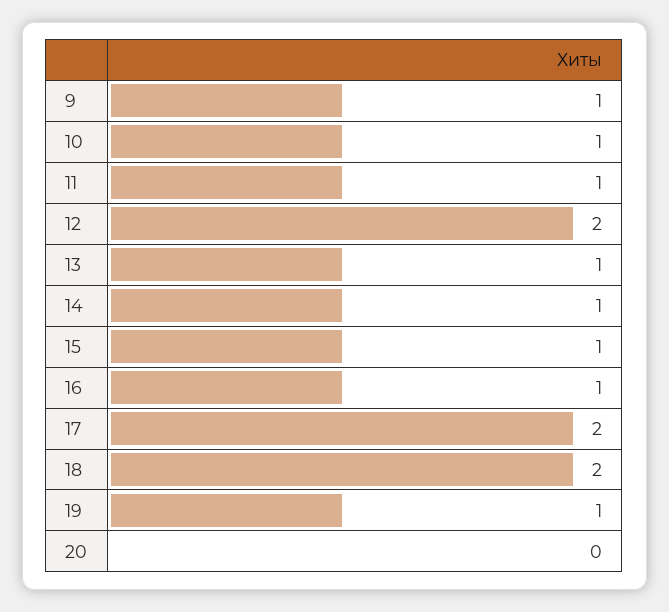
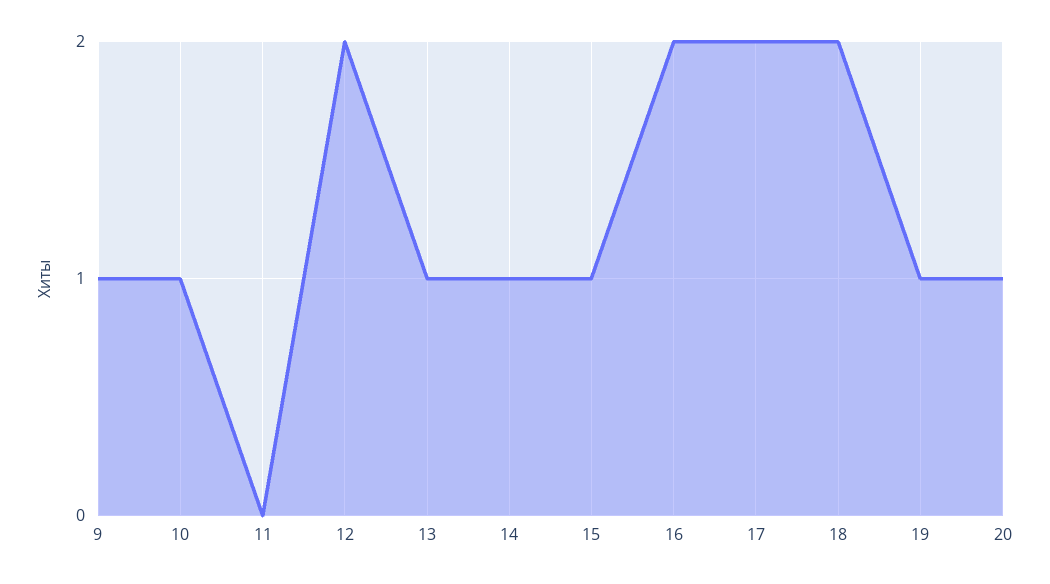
11: 1 -> 0
16: 1 -> 2
20: 0 -> 1

